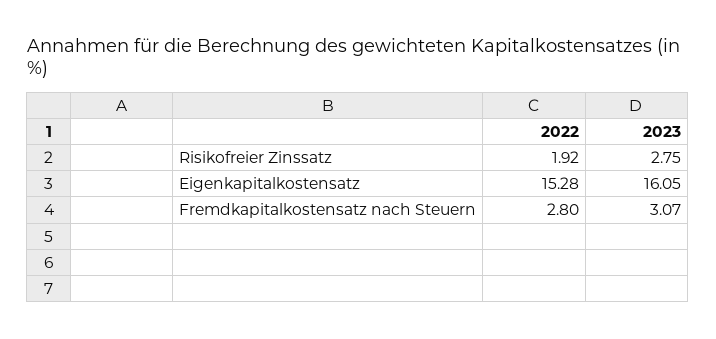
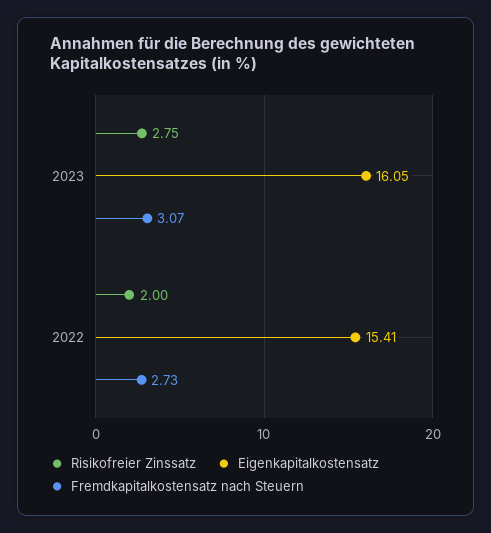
Risikofreier Zinssatz, 2022: 1.92 -> 2
Eigenkapitalkostensatz, 2022: 15.28 -> 15.41
Fremdkapitalkostensatz nach Steuern, 2022: 2.8 -> 2.73

